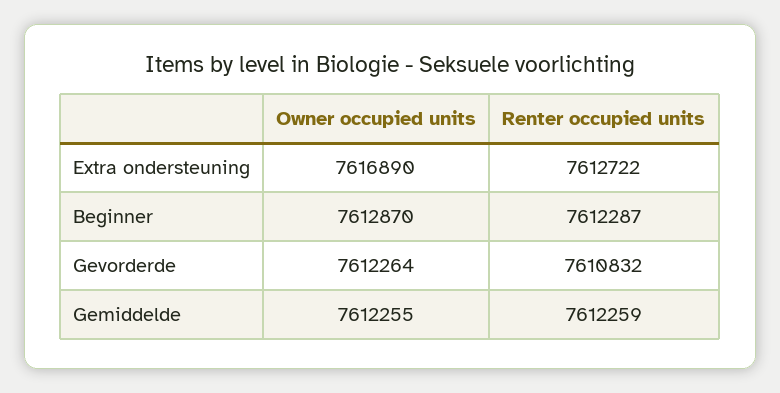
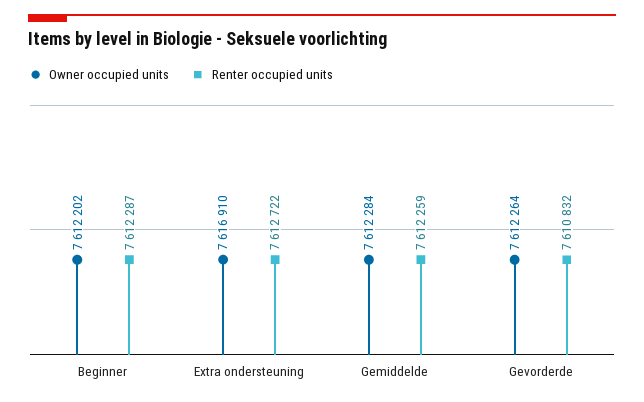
Owner occupied units, Extra ondersteuning: 7616890 -> 7616910
Owner occupied units, Beginner: 7612870 -> 7612202
Owner occupied units, Gemiddelde: 7612255 -> 7612284

